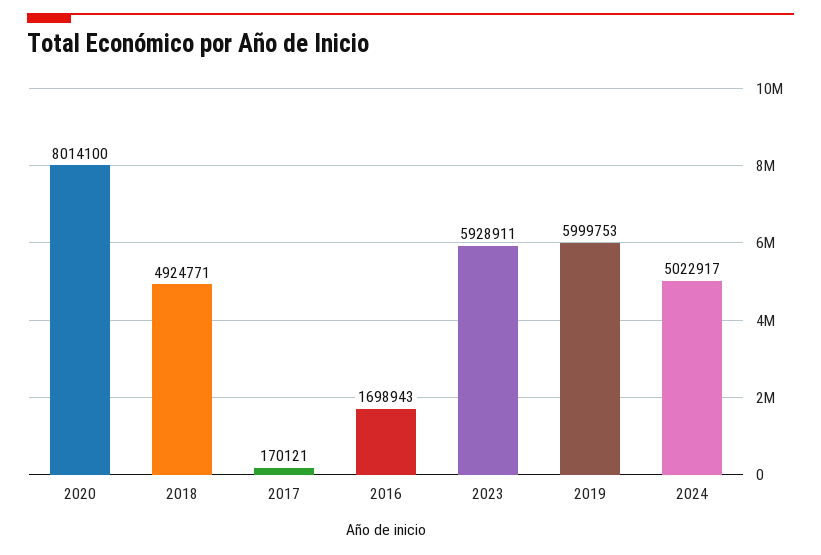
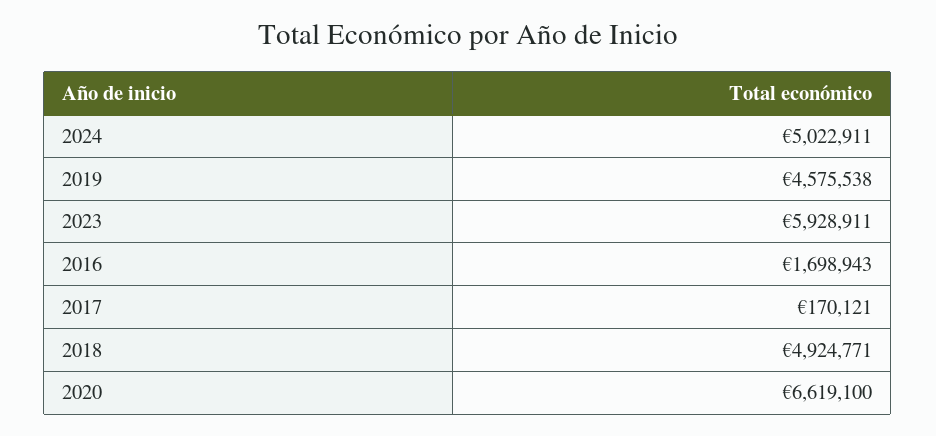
2020: 8014100 -> 6619100
2019: 5999753 -> 4575538
2024: 5022917 -> 5022911

